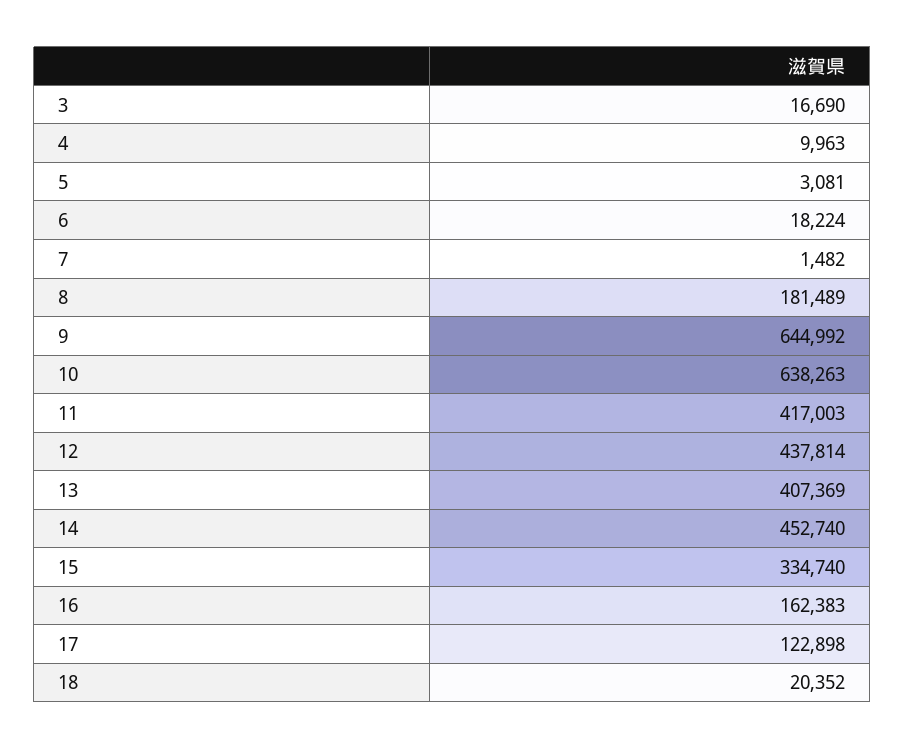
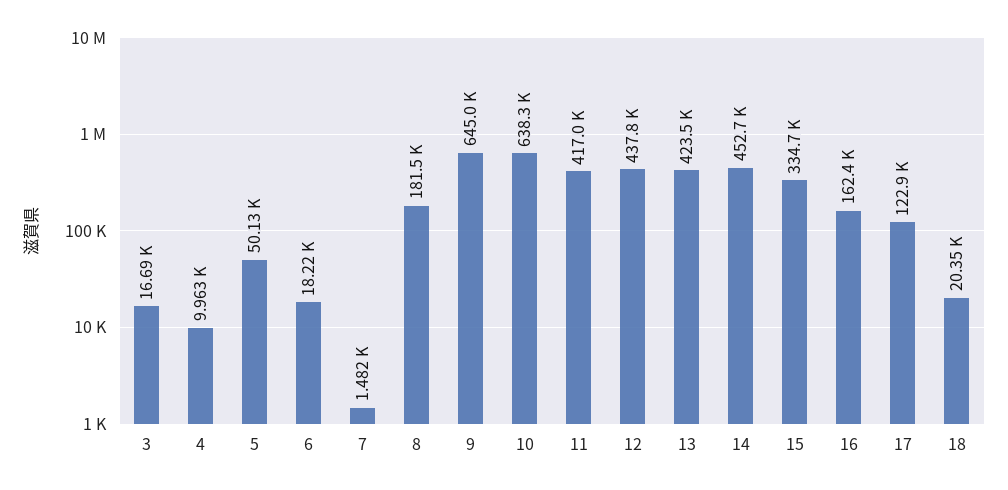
5: 3081 -> 50130
13: 407369 -> 423500

